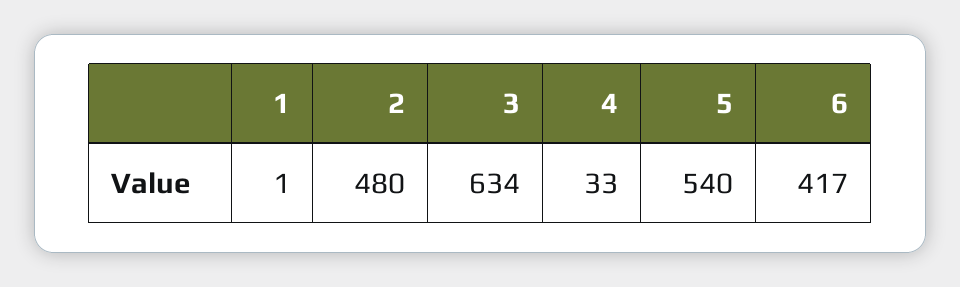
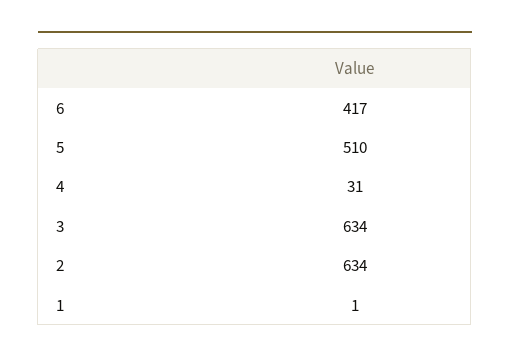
2: 480 -> 634
4: 33 -> 31
5: 540 -> 510

